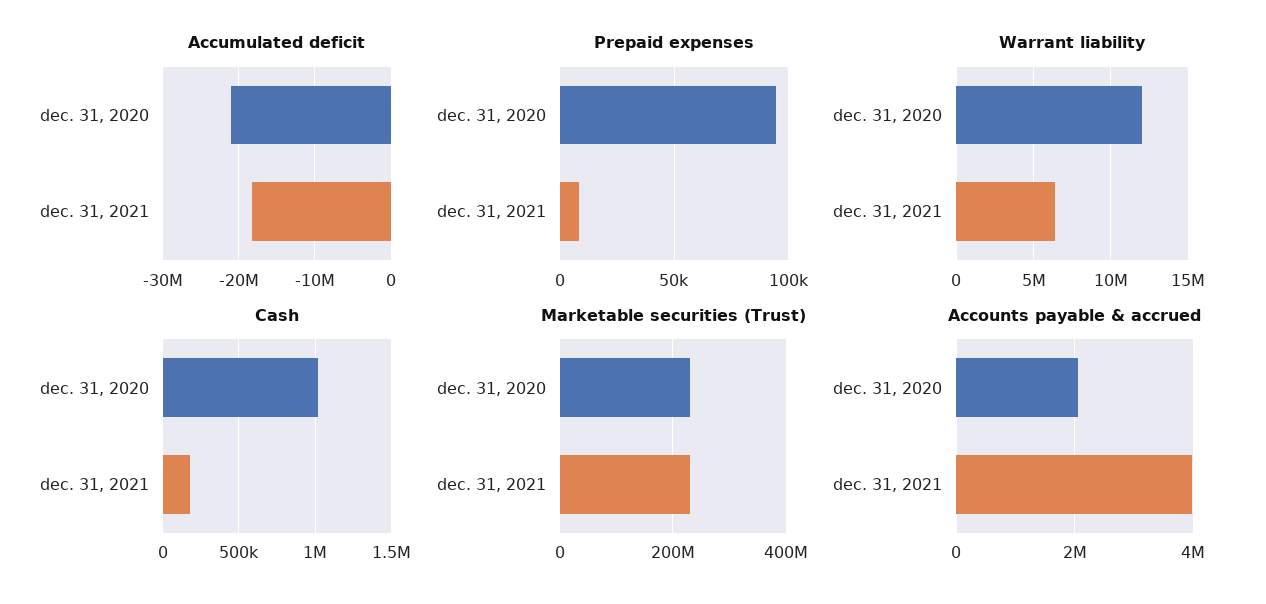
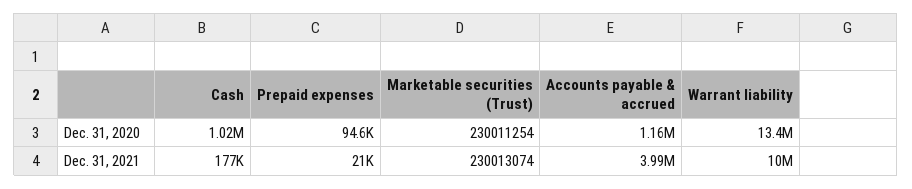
Accumulated deficit, dec. 31, 2020: -21000000 -> none
Accumulated deficit, dec. 31, 2021: -18000000 -> none
Prepaid expenses, dec. 31, 2021: 10000 -> 21000
Warrant liability, dec. 31, 2020: 12000000 -> 13400000
Warrant liability, dec. 31, 2021: 6500000 -> 10000000
Accounts payable & accrued, dec. 31, 2020: 2000000 -> 1160000

